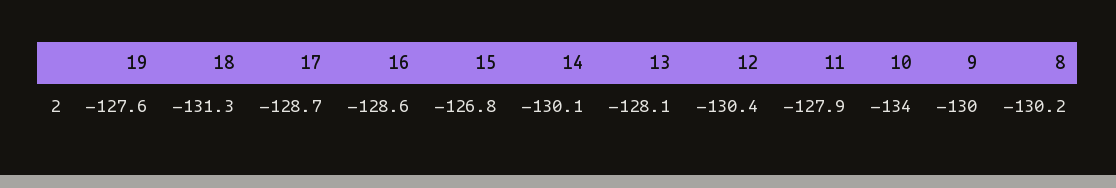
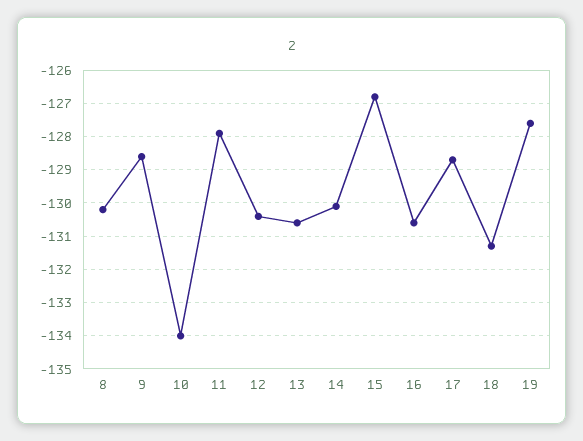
16: -128.6 -> -130.5
13: -128.1 -> -130.5
9: -130 -> -128.5

